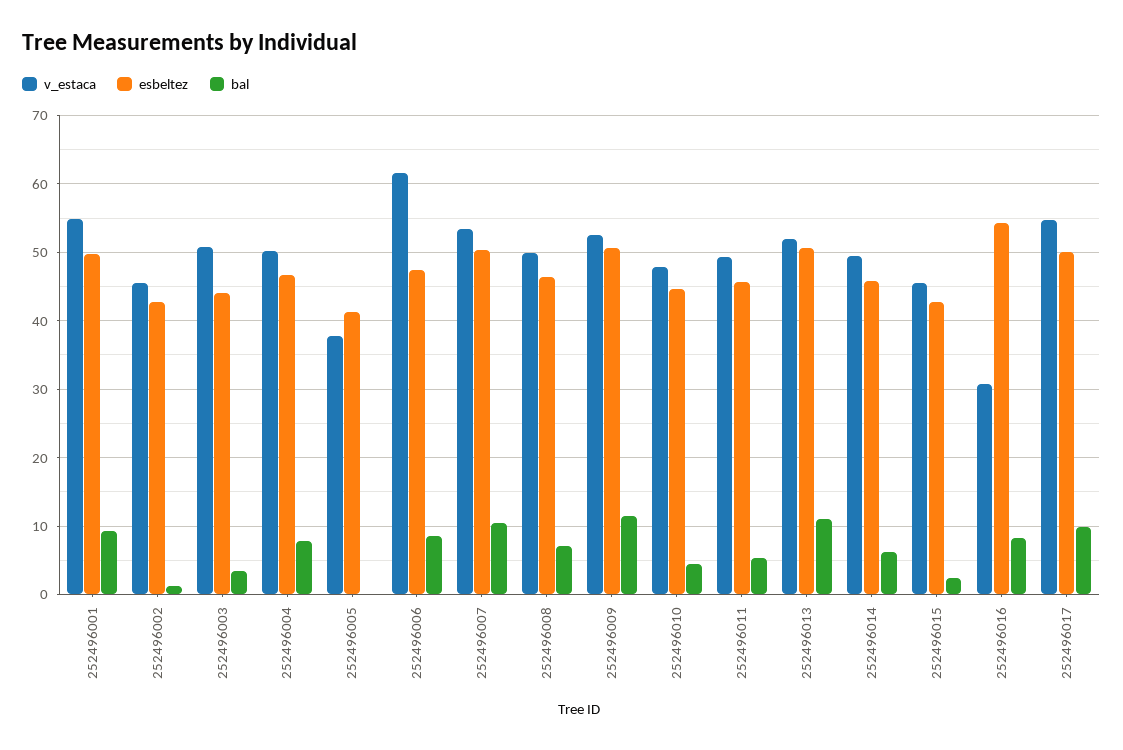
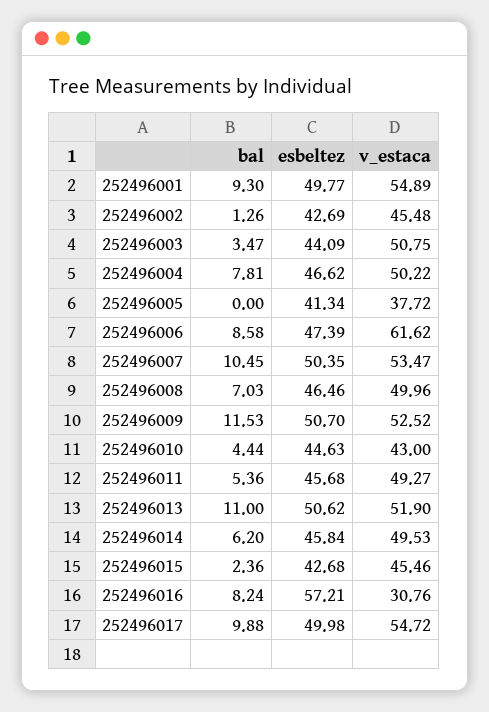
v_estaca, 252496010: 48 -> 43
esbeltez, 252496016: 54 -> 57.21

